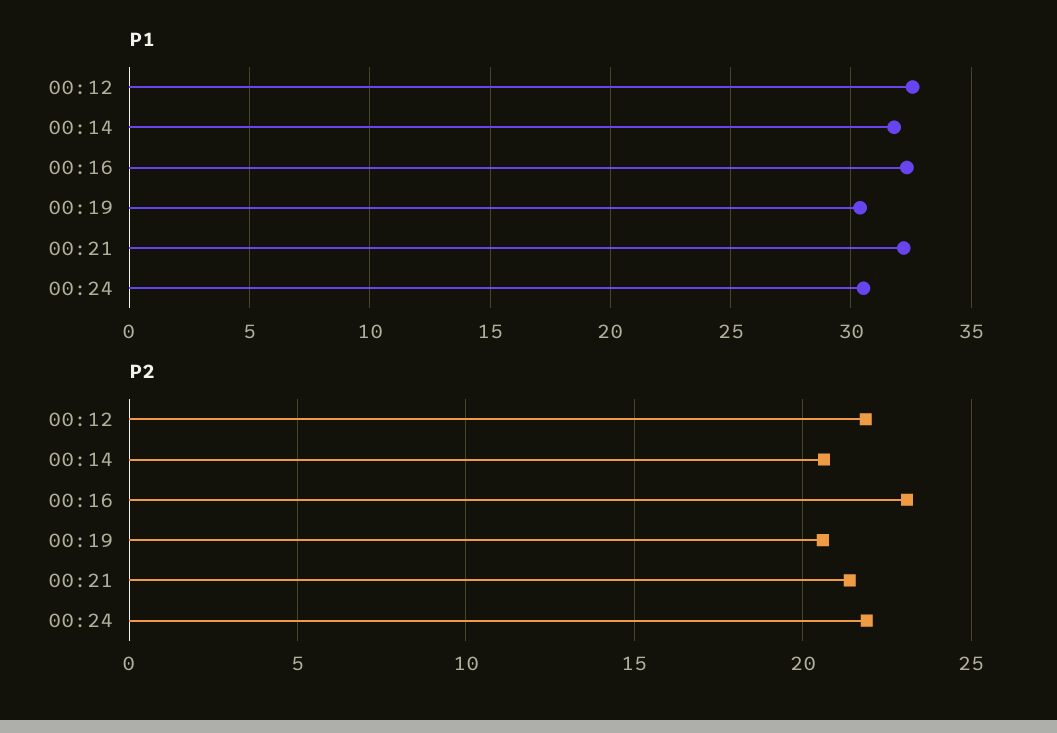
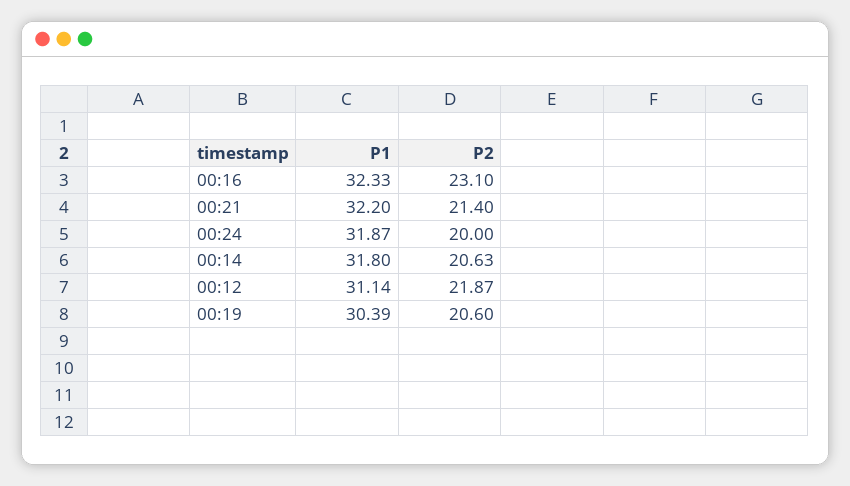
P1, 00:12: 32.5 -> 31.14
P1, 00:24: 30.5 -> 31.87
P2, 00:24: 22 -> 20

